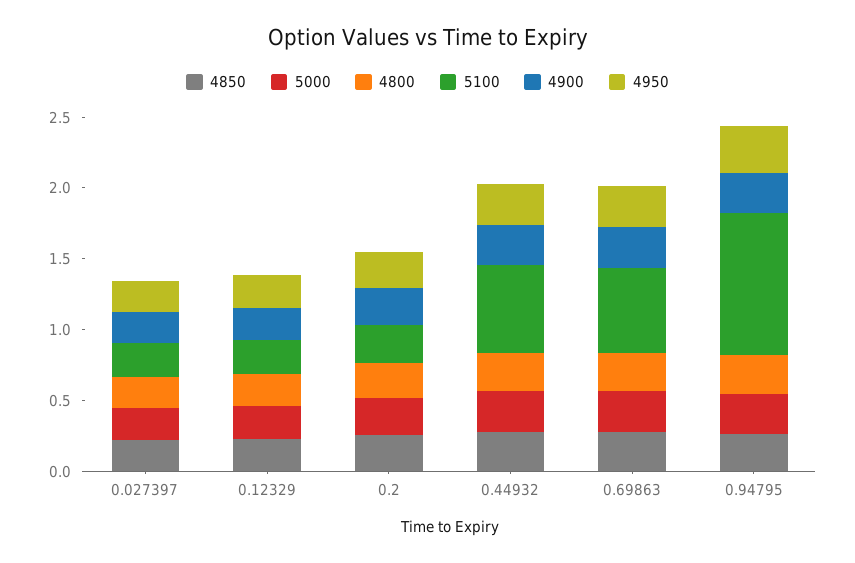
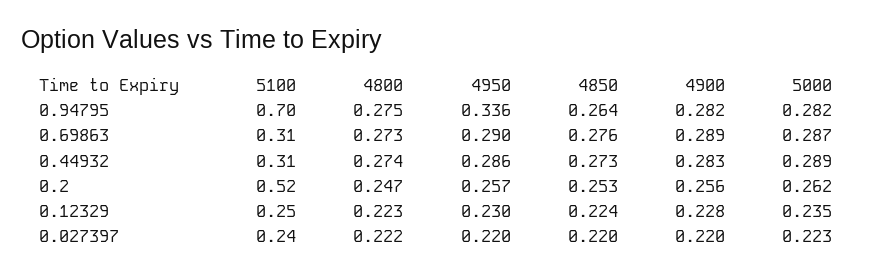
5100, 0.2: 0.3 -> 0.52
5100, 0.44932: 0.6 -> 0.31
5100, 0.69863: 0.6 -> 0.31
5100, 0.94795: 1 -> 0.7

